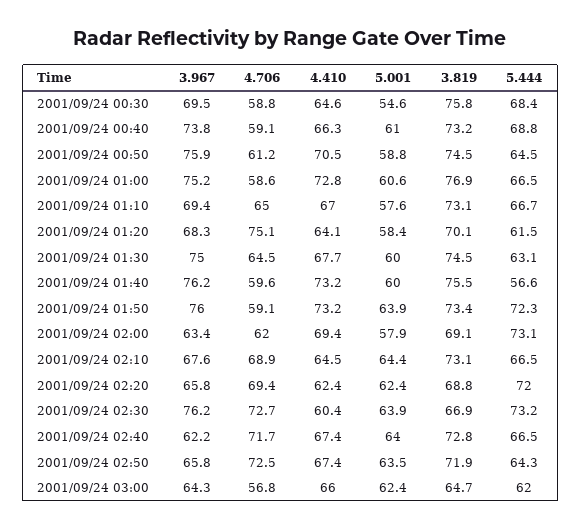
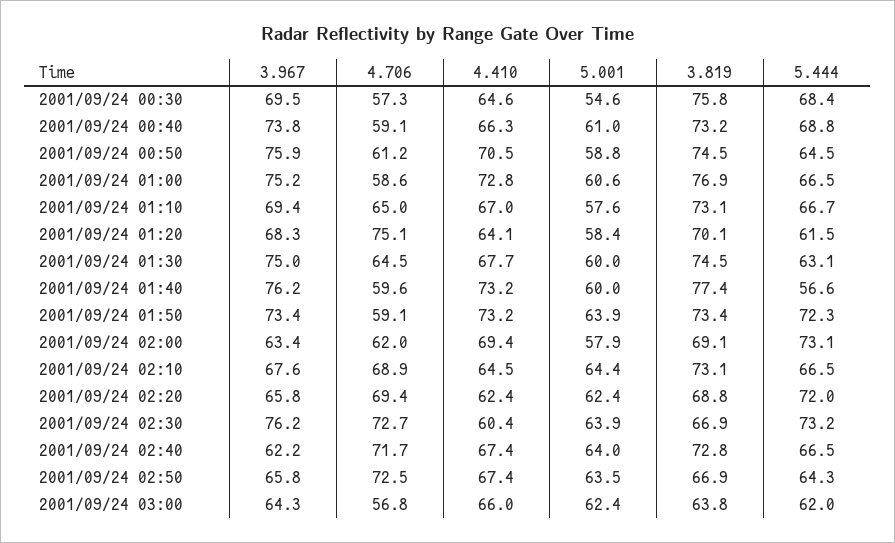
4.706, 2001/09/24 00:30: 58.8 -> 57.3
3.819, 2001/09/24 01:40: 75.5 -> 77.4
3.967, 2001/09/24 01:50: 76 -> 73.4
3.819, 2001/09/24 02:50: 71.9 -> 66.9
3.819, 2001/09/24 03:00: 64.7 -> 63.8

